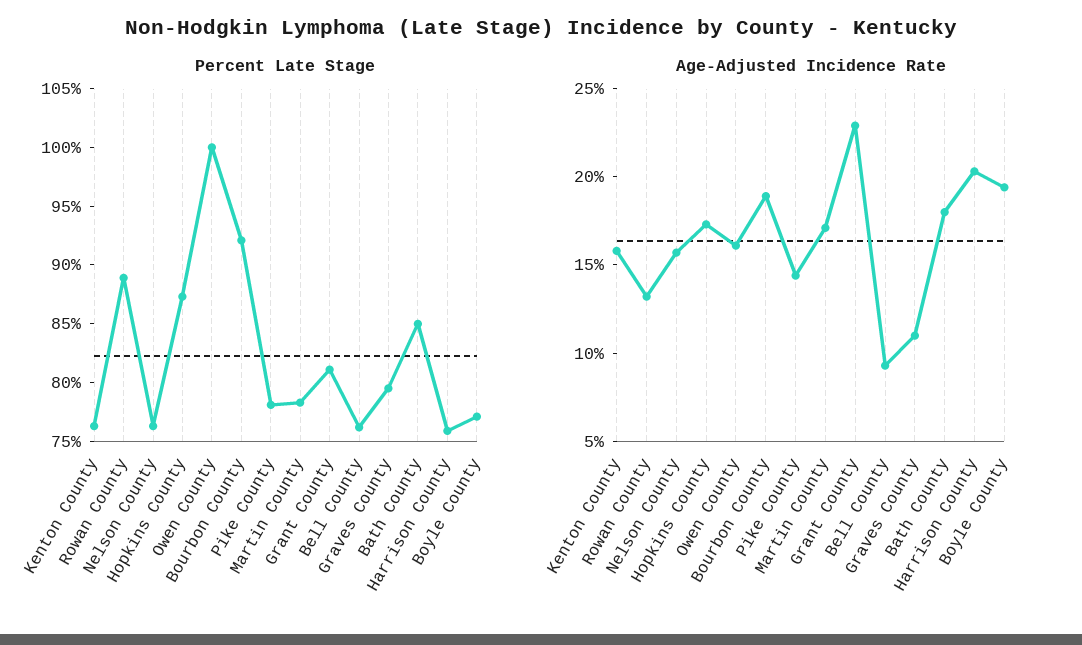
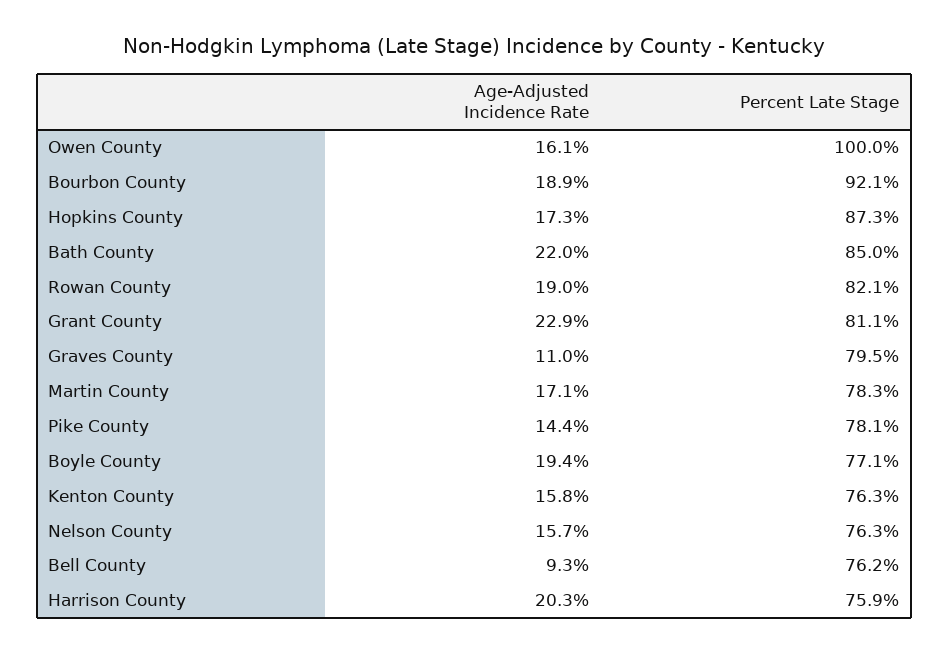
Percent Late Stage, Rowan County: 89 -> 82.1
Age-Adjusted Incidence Rate, Rowan County: 13 -> 19
Age-Adjusted Incidence Rate, Bath County: 18 -> 22

